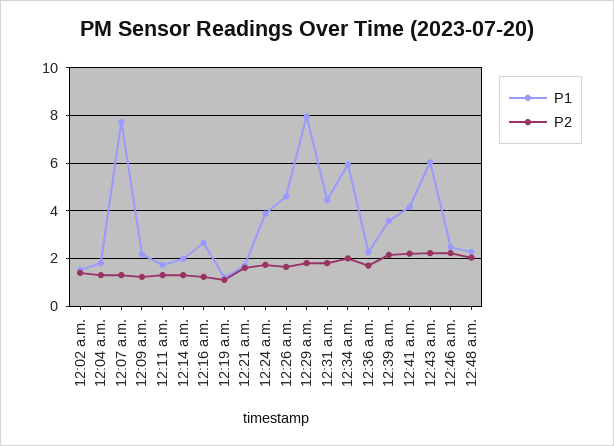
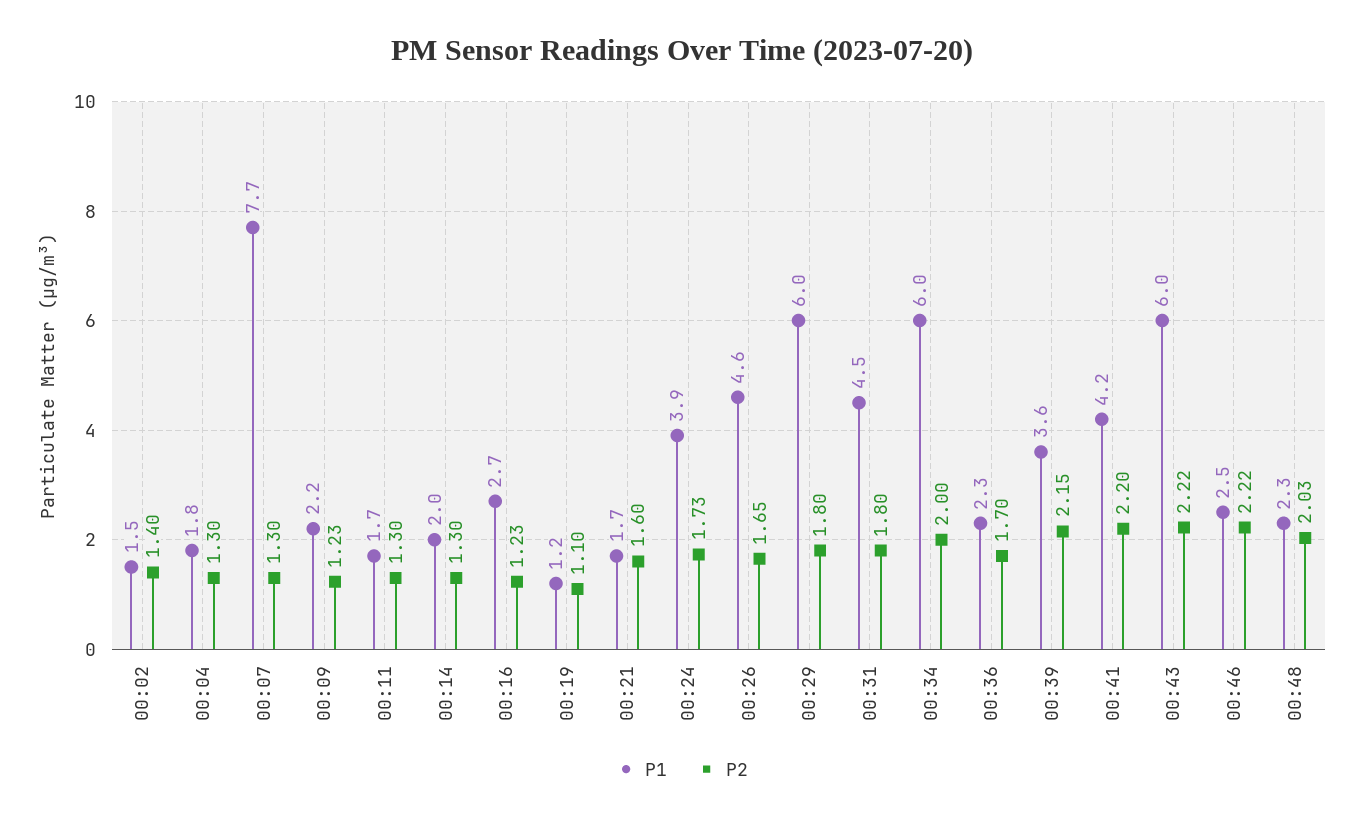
P1, 12:29 a.m.: 8 -> 6

